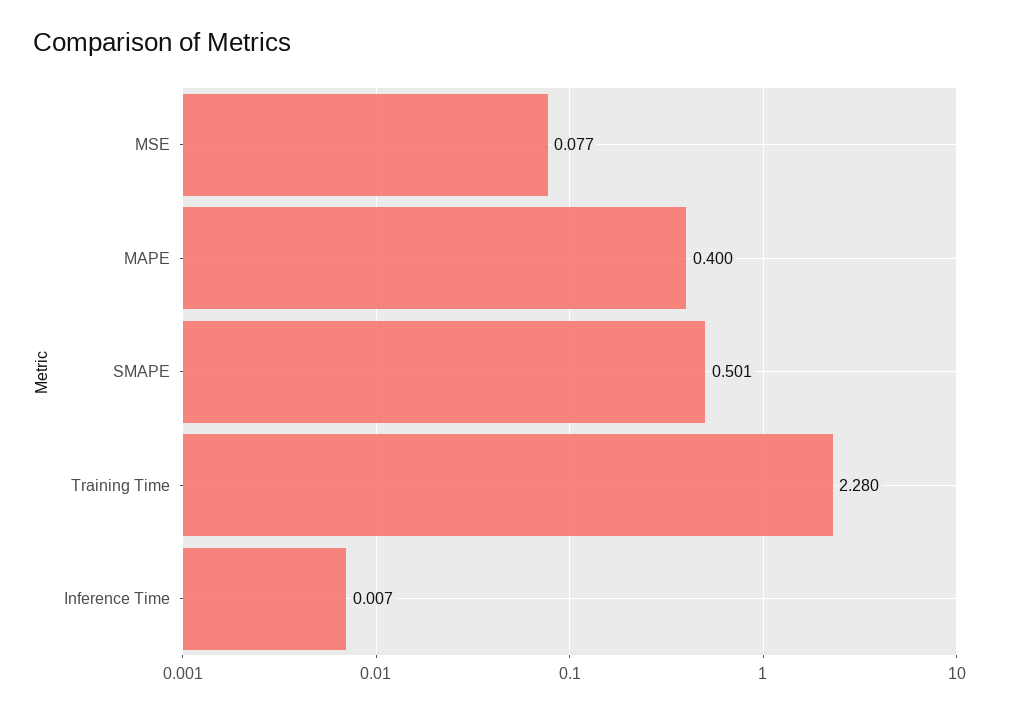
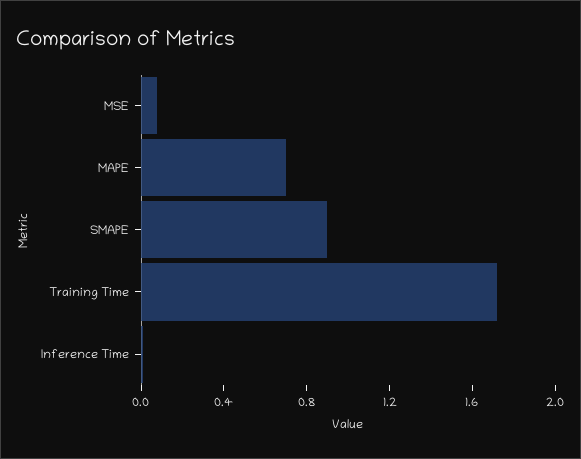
MAPE: 0.4 -> 0.7
SMAPE: 0.501 -> 0.9
Training Time: 2.28 -> 1.7

